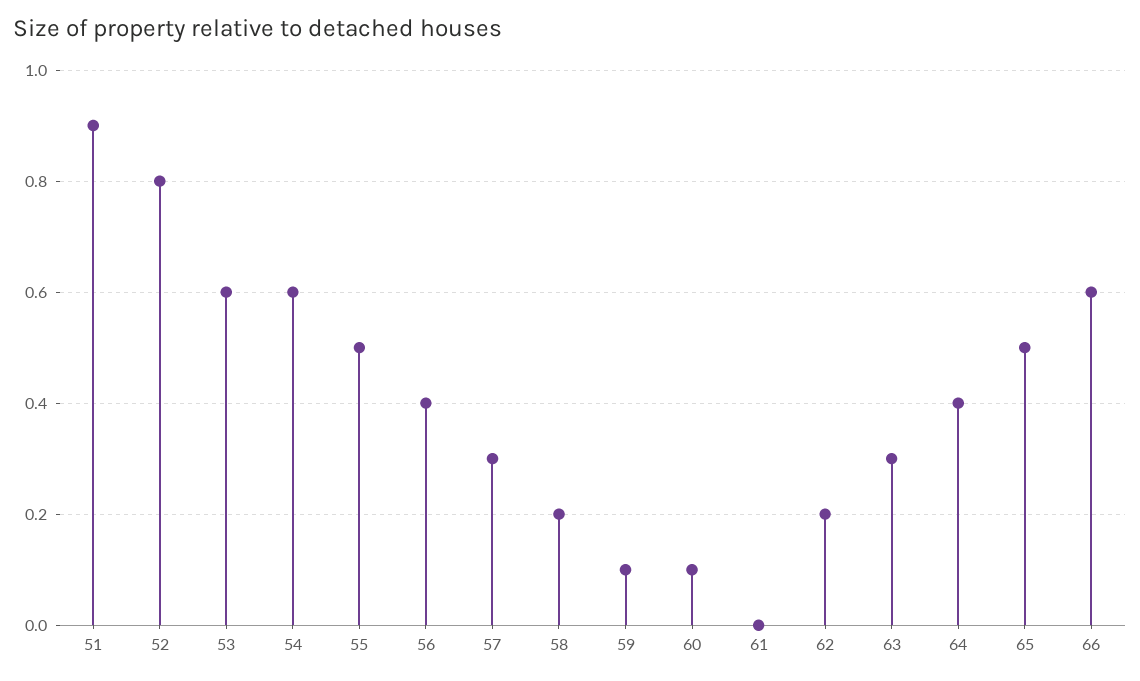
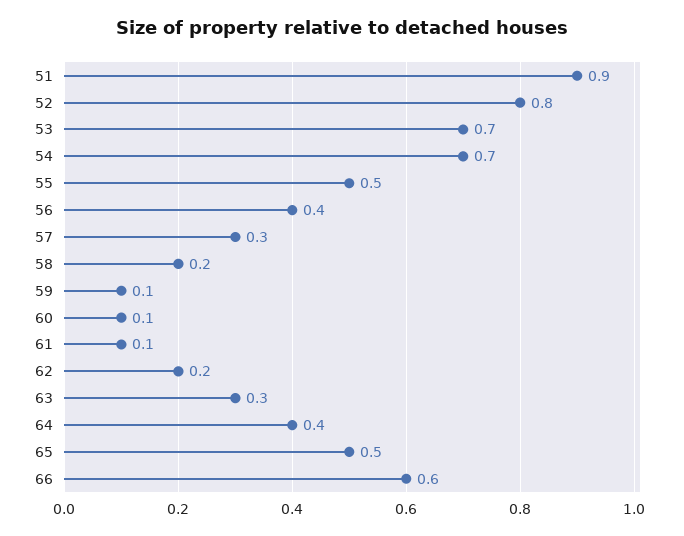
53: 0.6 -> 0.7
54: 0.6 -> 0.7
61: 0 -> 0.1

